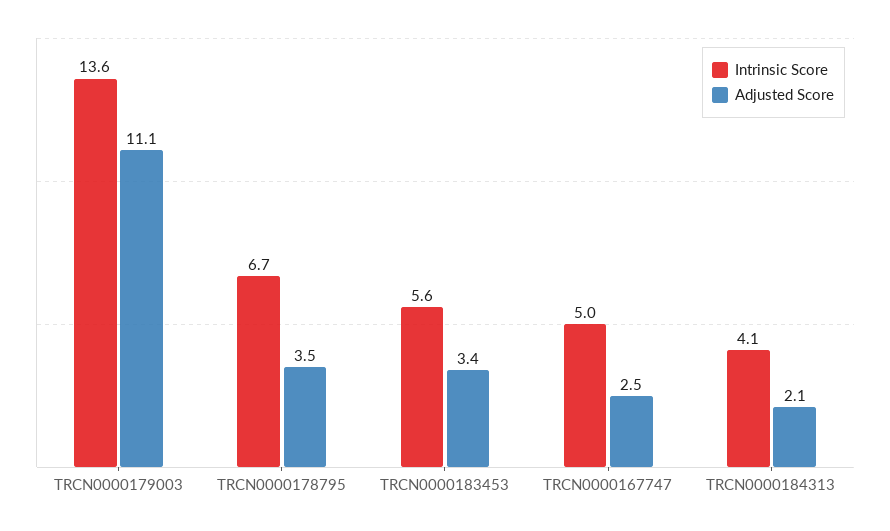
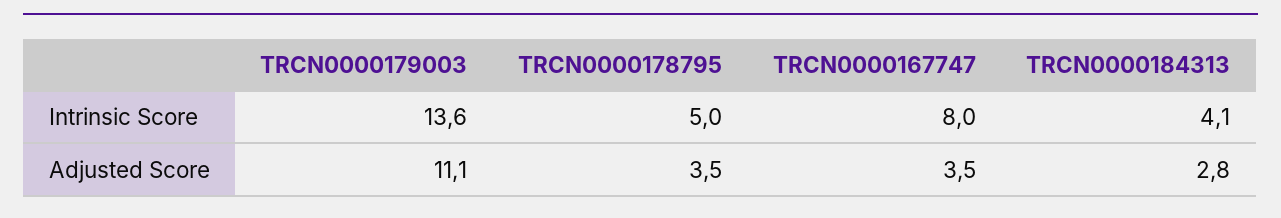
Intrinsic Score, TRCN0000178795: 6.7 -> 5
Intrinsic Score, TRCN0000183453: 5.6 -> none
Adjusted Score, TRCN0000183453: 3.4 -> none
Intrinsic Score, TRCN0000167747: 5 -> 8
Adjusted Score, TRCN0000167747: 2.5 -> 3.5
Adjusted Score, TRCN0000184313: 2.1 -> 2.8

